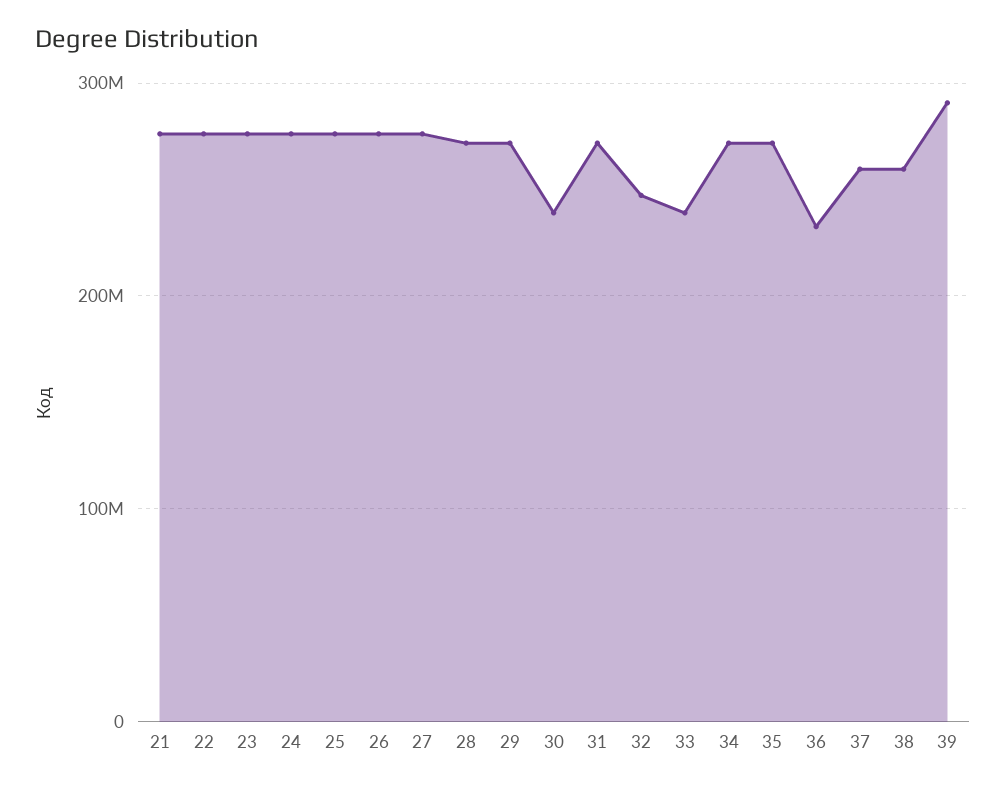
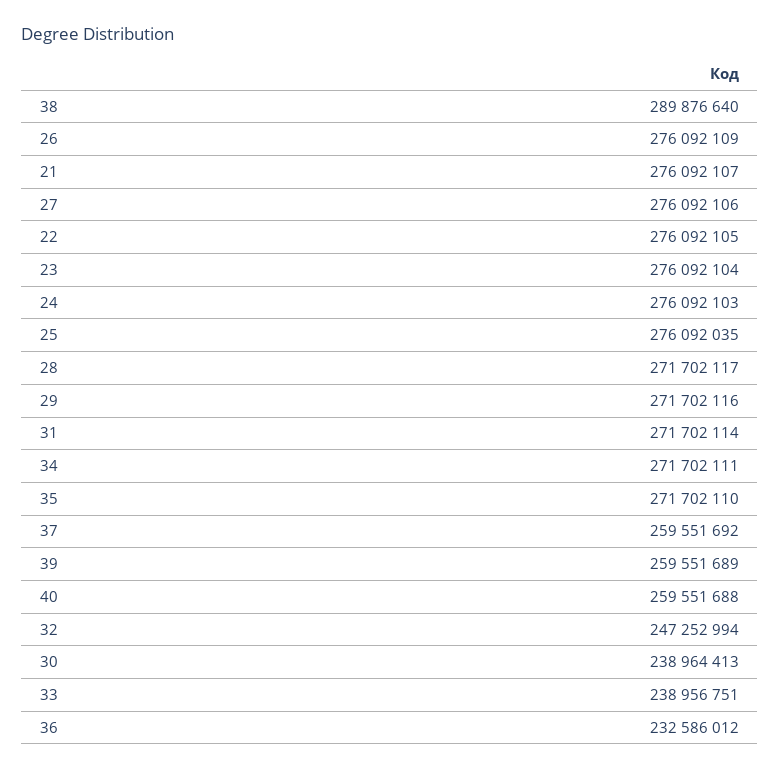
38: 260000000 -> 289876640
39: 290000000 -> 259551689
40: none -> 259551688

